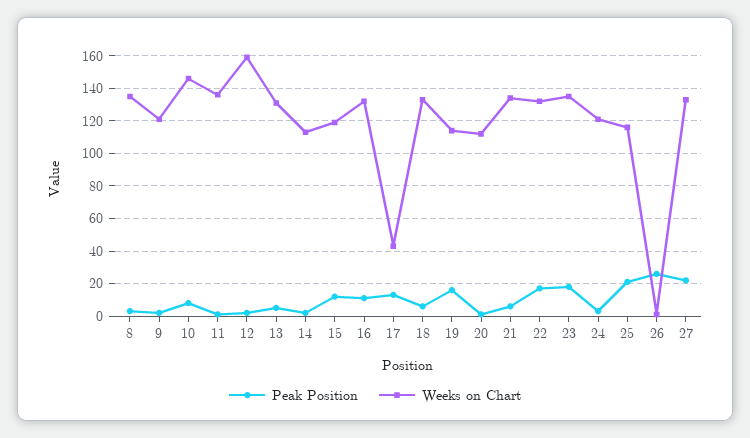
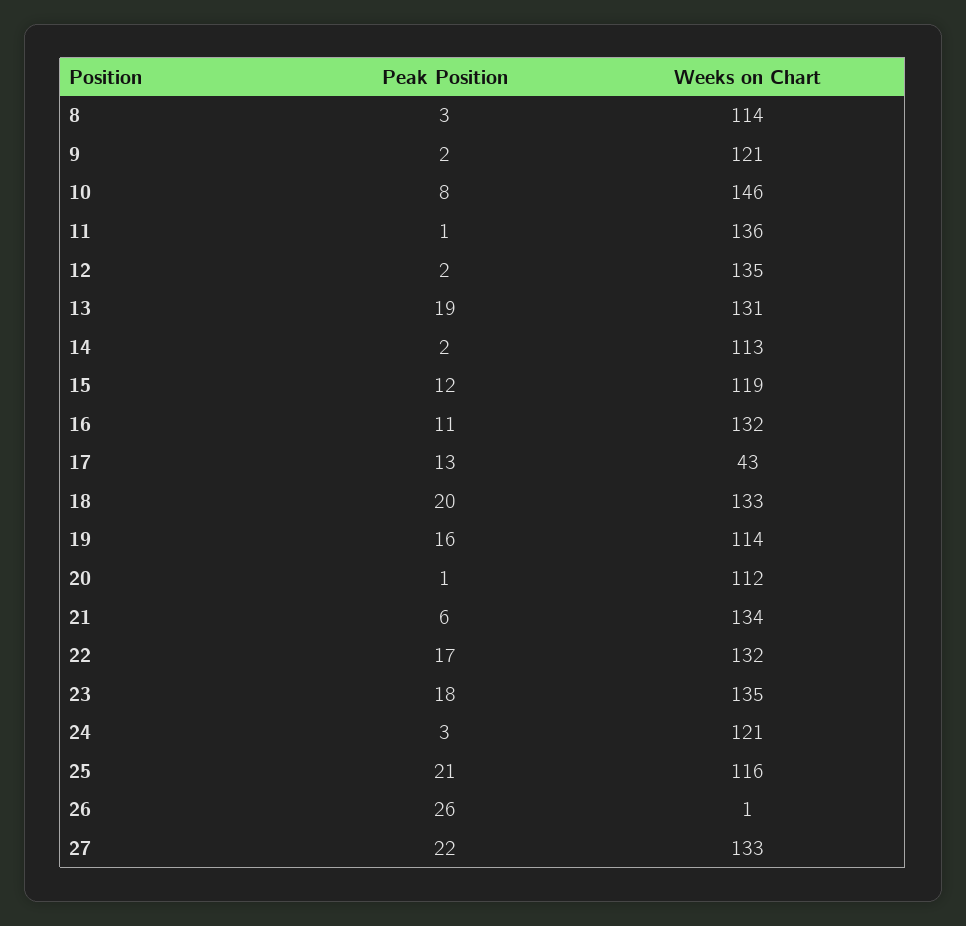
Weeks on Chart, 8: 135 -> 114
Weeks on Chart, 12: 160 -> 135
Peak Position, 13: 5 -> 19
Peak Position, 18: 5 -> 20

